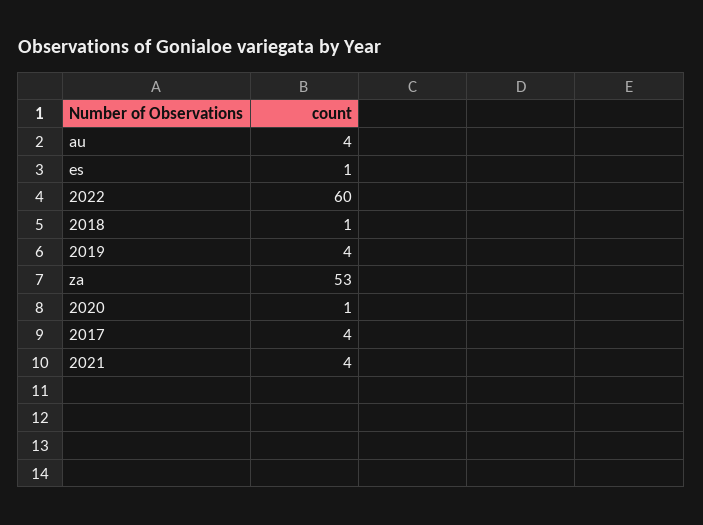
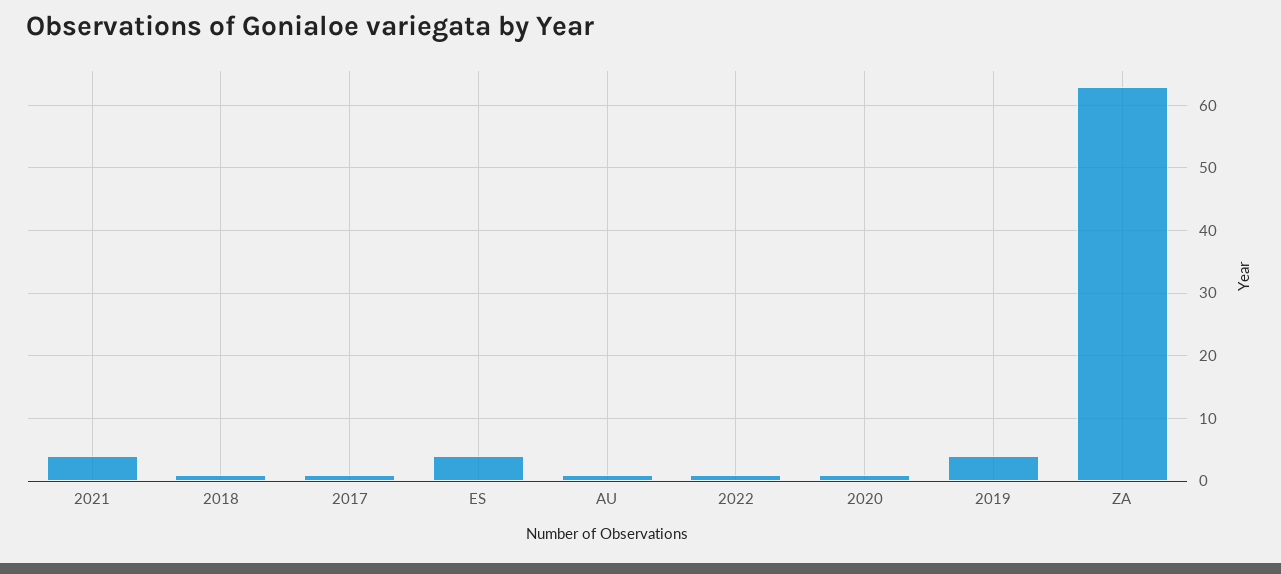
au: 4 -> 1
es: 1 -> 4
2022: 60 -> 1
za: 53 -> 63
2017: 4 -> 1

